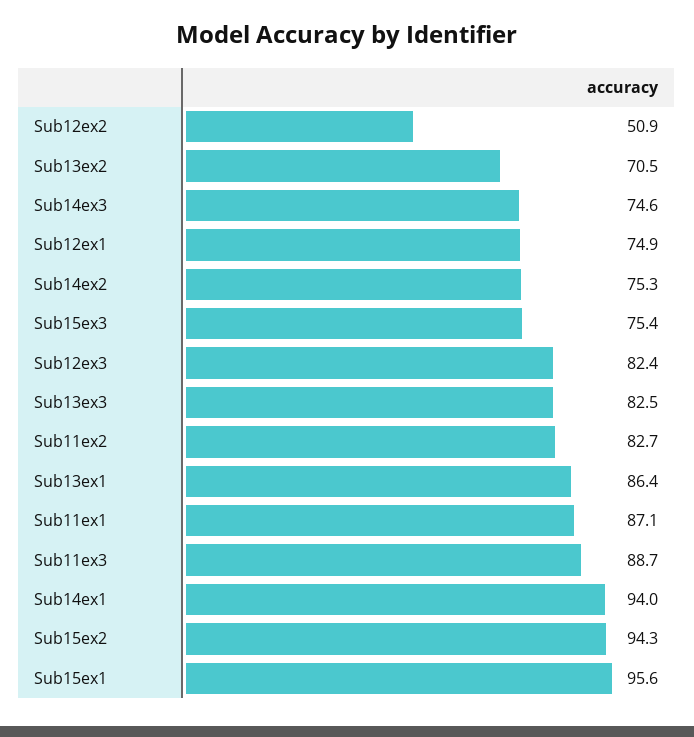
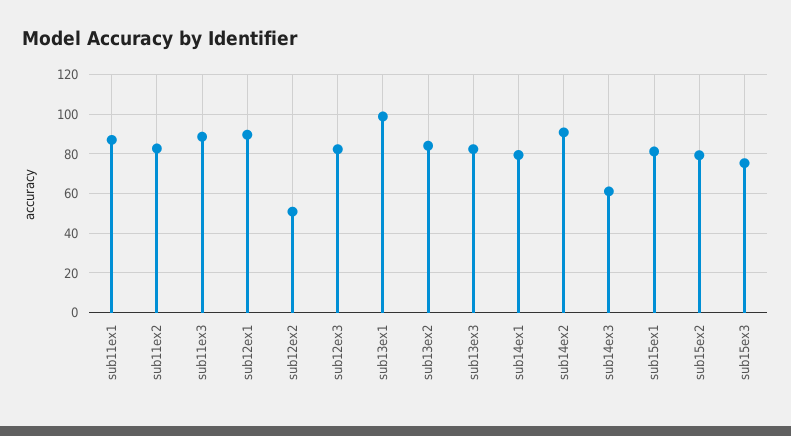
Sub13ex2: 70.5 -> 85
Sub14ex3: 74.6 -> 60
Sub12ex1: 74.9 -> 90
Sub14ex2: 75.3 -> 90
Sub13ex1: 86.4 -> 100
Sub14ex1: 94 -> 80
Sub15ex2: 94.3 -> 80
Sub15ex1: 95.6 -> 80

